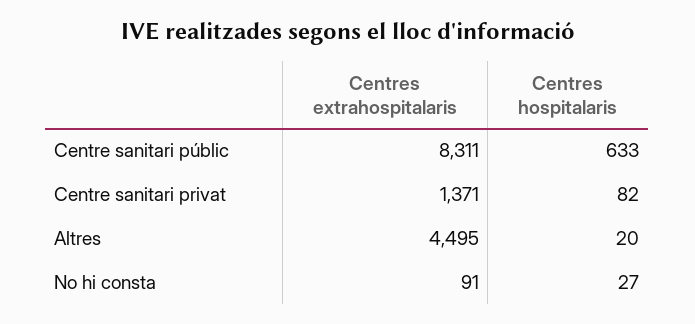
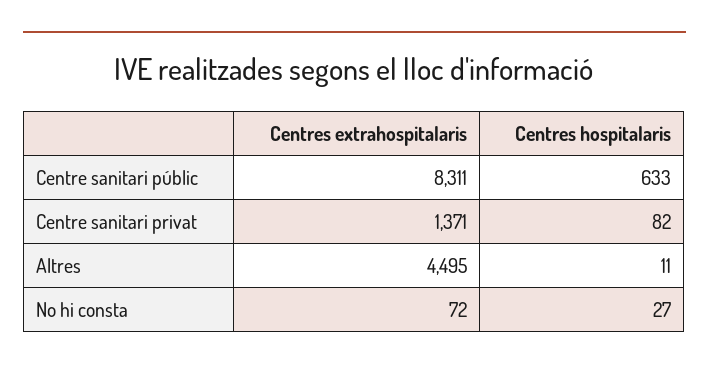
Centres hospitalaris, Altres: 20 -> 11
Centres extrahospitalaris, No hi consta: 91 -> 72

